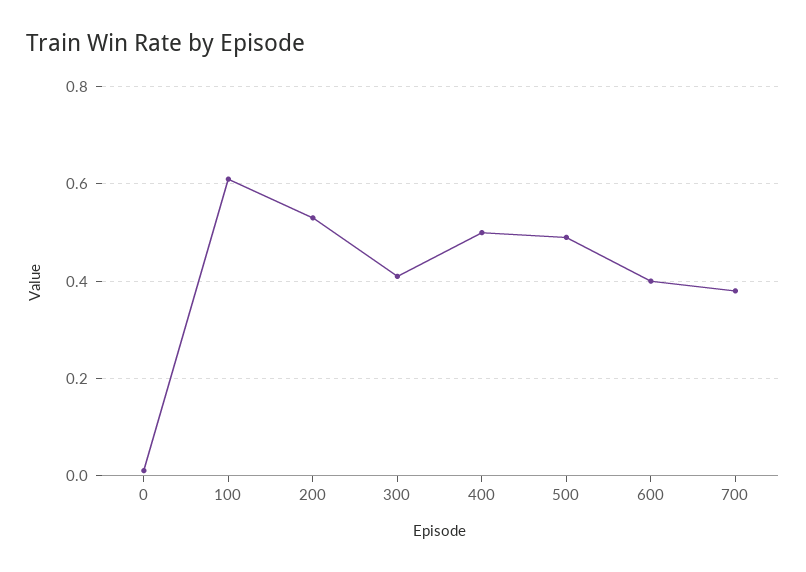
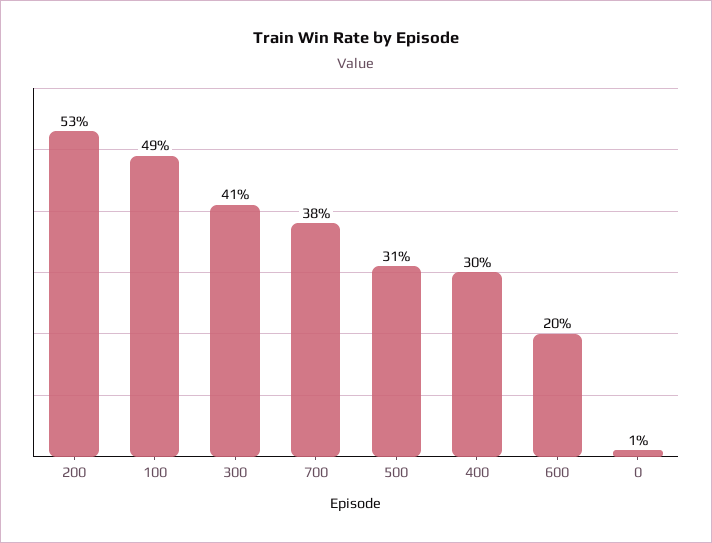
100: 0.6 -> 0.49
400: 0.5 -> 0.3
500: 0.5 -> 0.31
600: 0.4 -> 0.2

